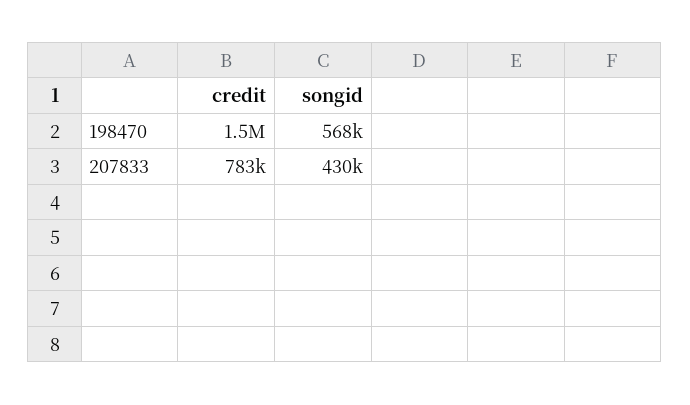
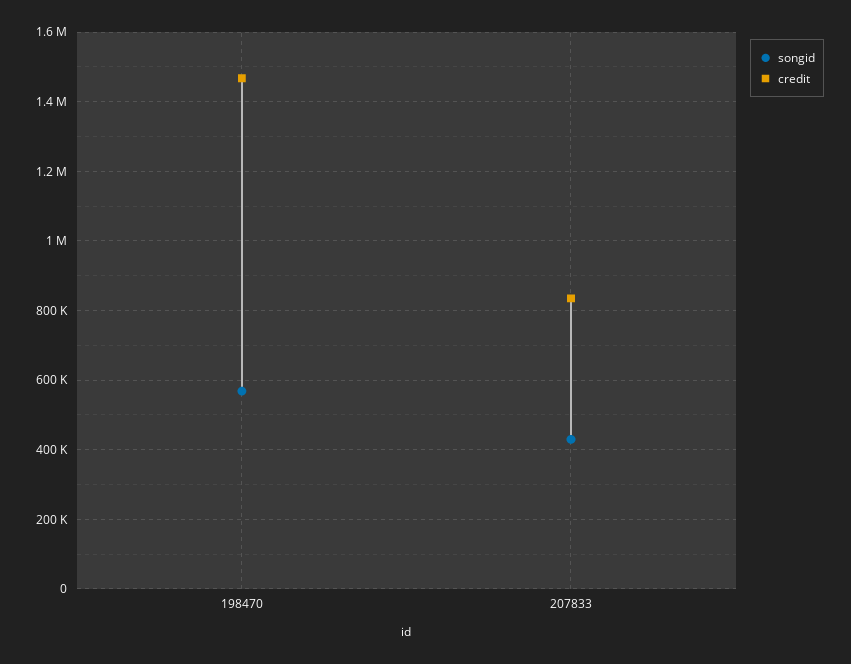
credit, 207833: 783000 -> 840000

